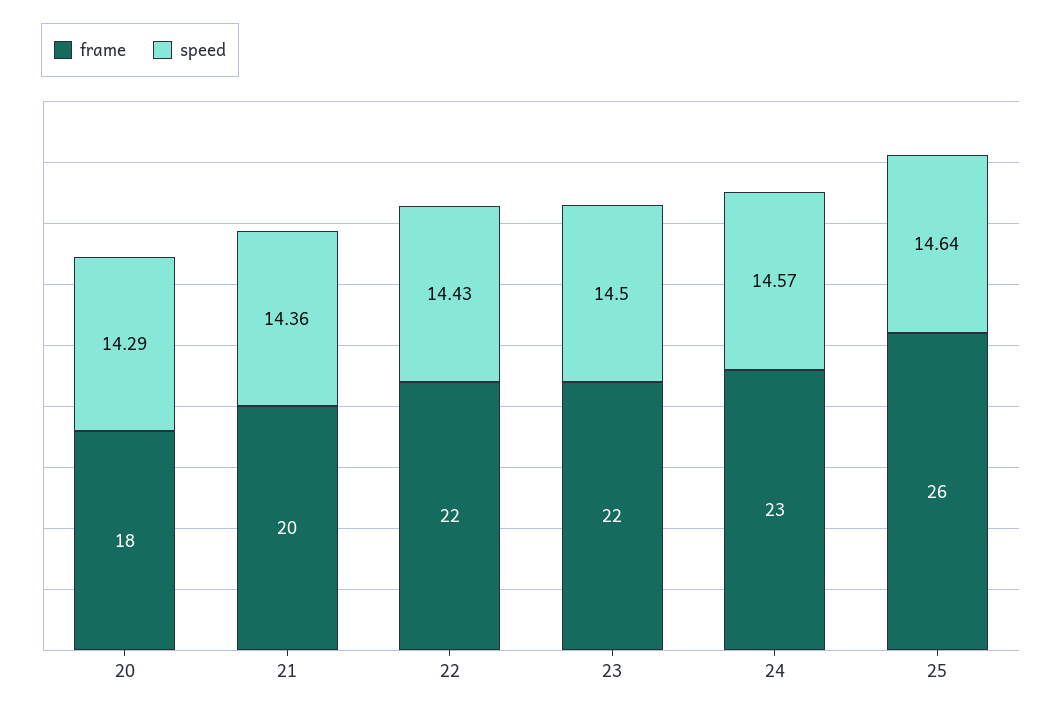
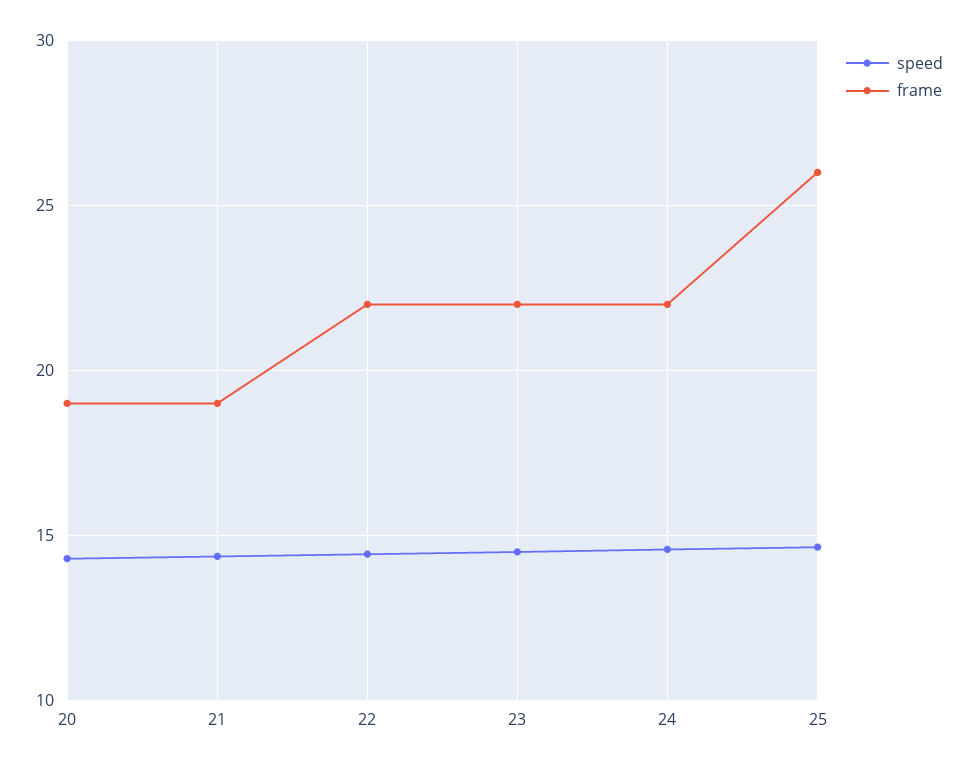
frame, 20: 18 -> 19
frame, 21: 20 -> 19
frame, 24: 23 -> 22

